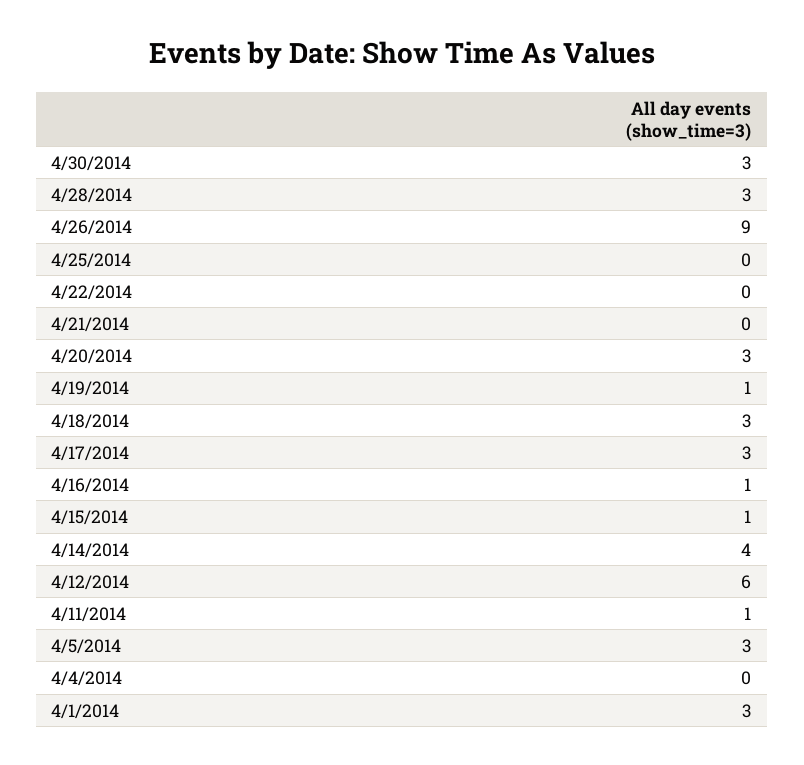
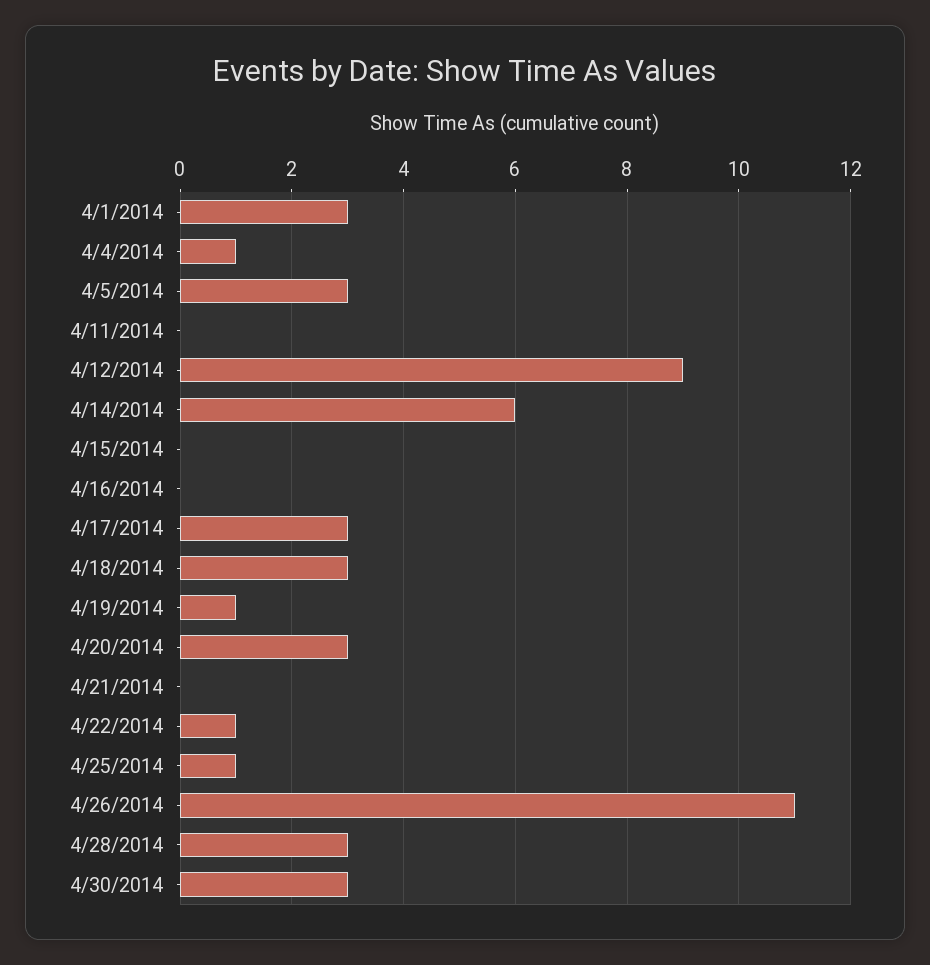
4/26/2014: 9 -> 11
4/25/2014: 0 -> 1
4/22/2014: 0 -> 1
4/16/2014: 1 -> 0
4/15/2014: 1 -> 0
4/14/2014: 4 -> 6
4/12/2014: 6 -> 9
4/11/2014: 1 -> 0
4/4/2014: 0 -> 1

